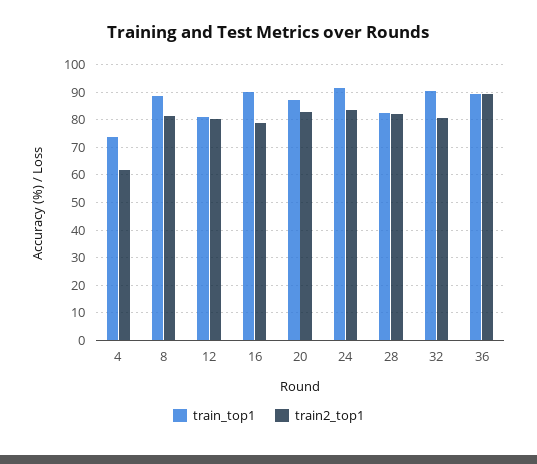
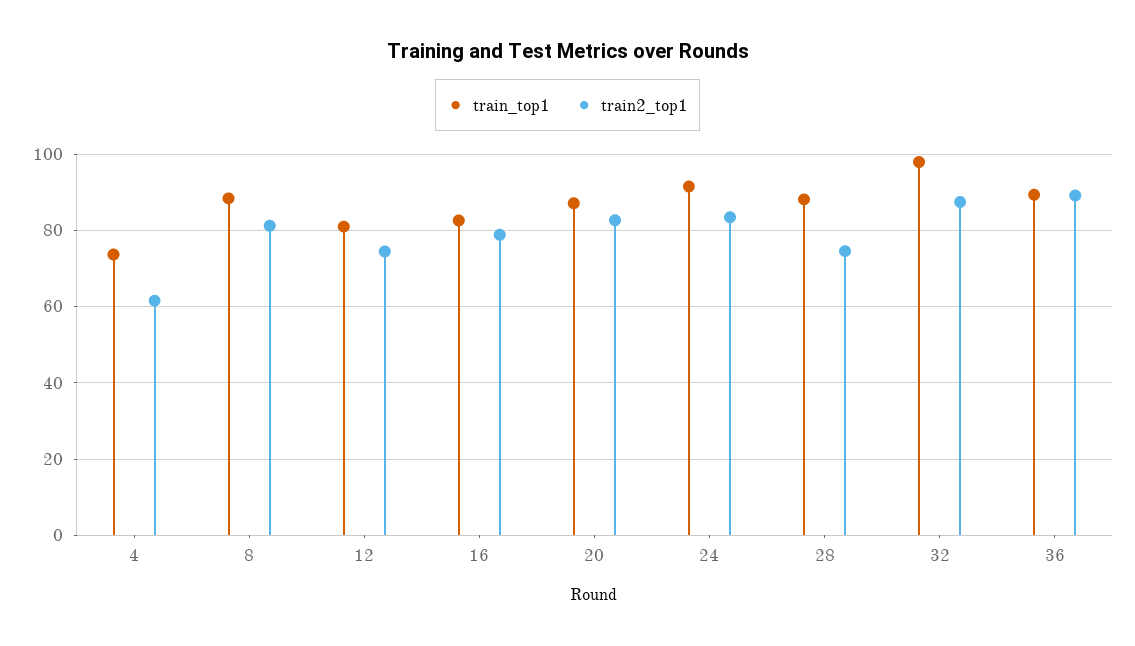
train2_top1, 12: 80 -> 74
train_top1, 16: 90 -> 82
train_top1, 28: 82.5 -> 88
train2_top1, 28: 82.5 -> 74
train_top1, 32: 90 -> 98
train2_top1, 32: 80 -> 88

